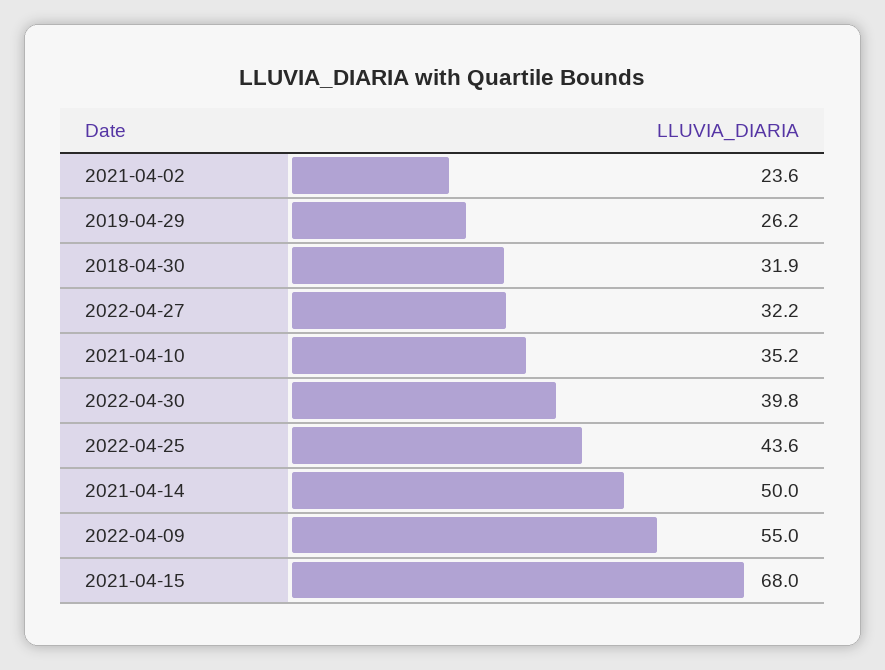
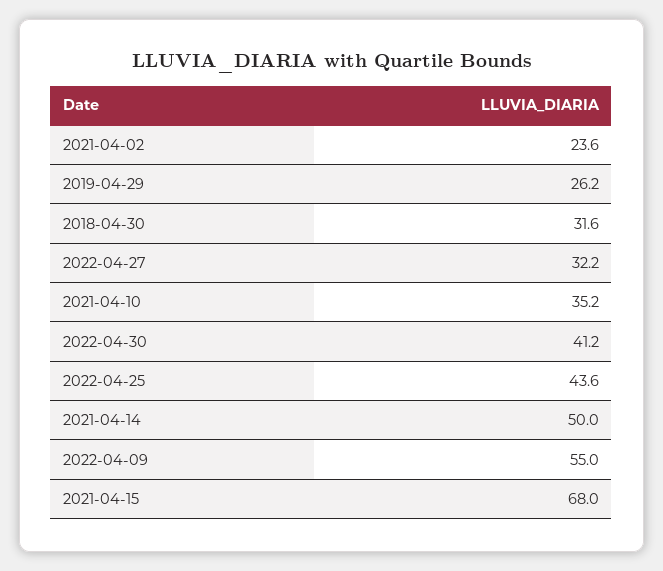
2018-04-30: 31.9 -> 31.6
2022-04-30: 39.8 -> 41.2

